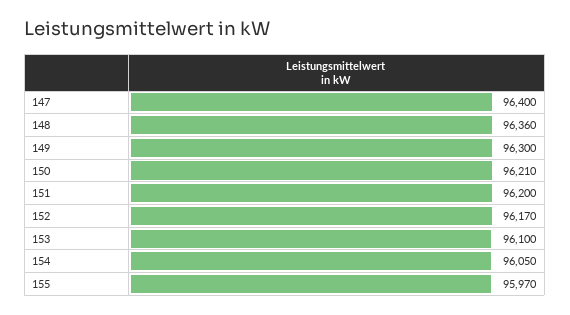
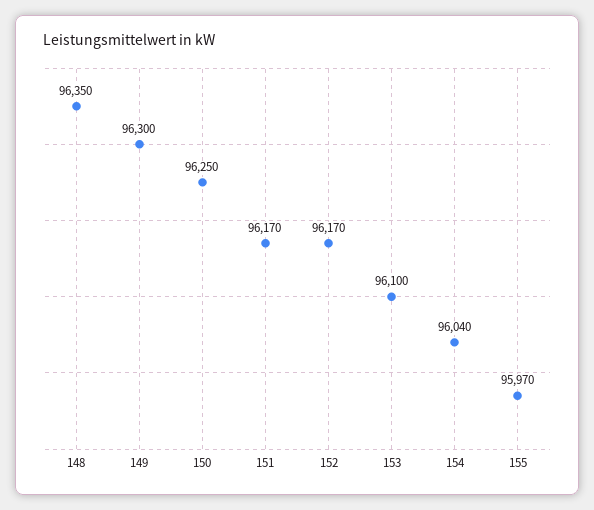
147: 96400 -> none
148: 96360 -> 96350
150: 96210 -> 96250
151: 96200 -> 96170
154: 96050 -> 96040

